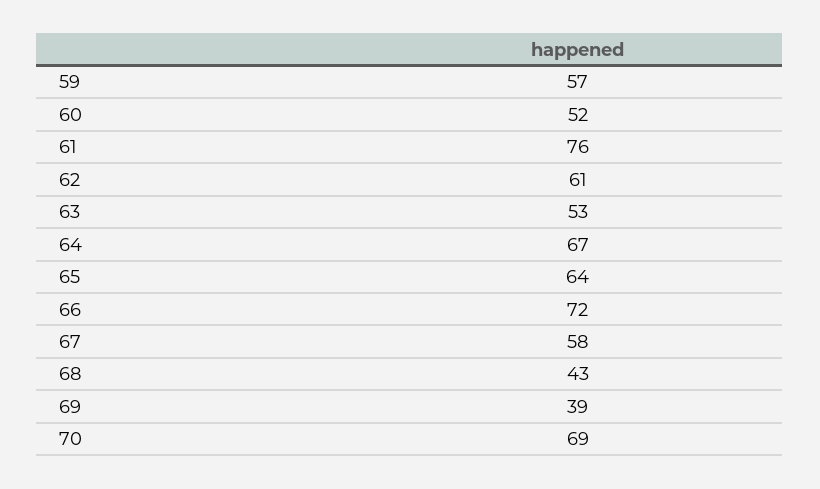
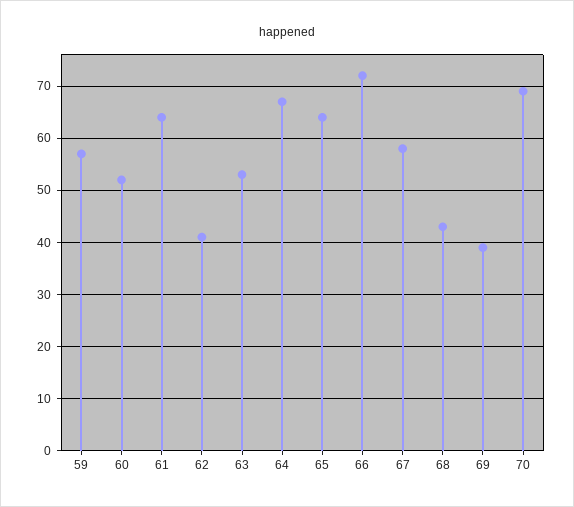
61: 76 -> 65
62: 61 -> 40

